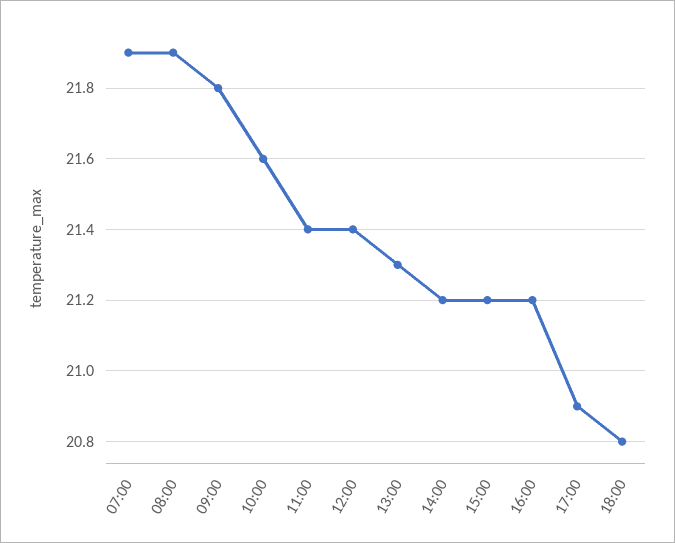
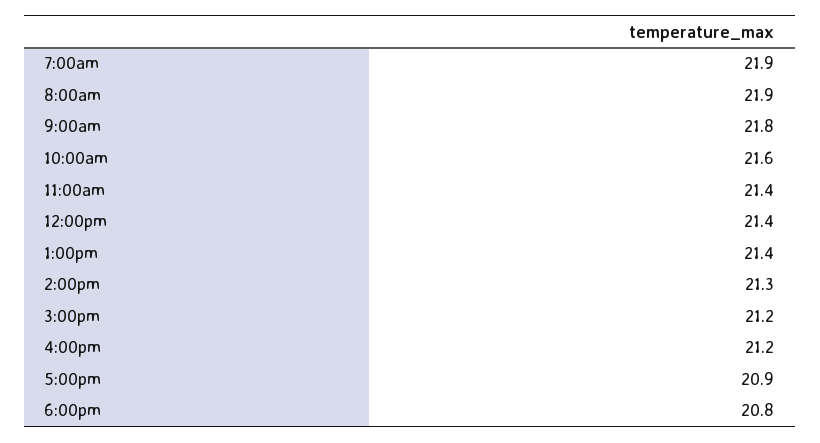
13:00: 21.3 -> 21.4
14:00: 21.2 -> 21.3

